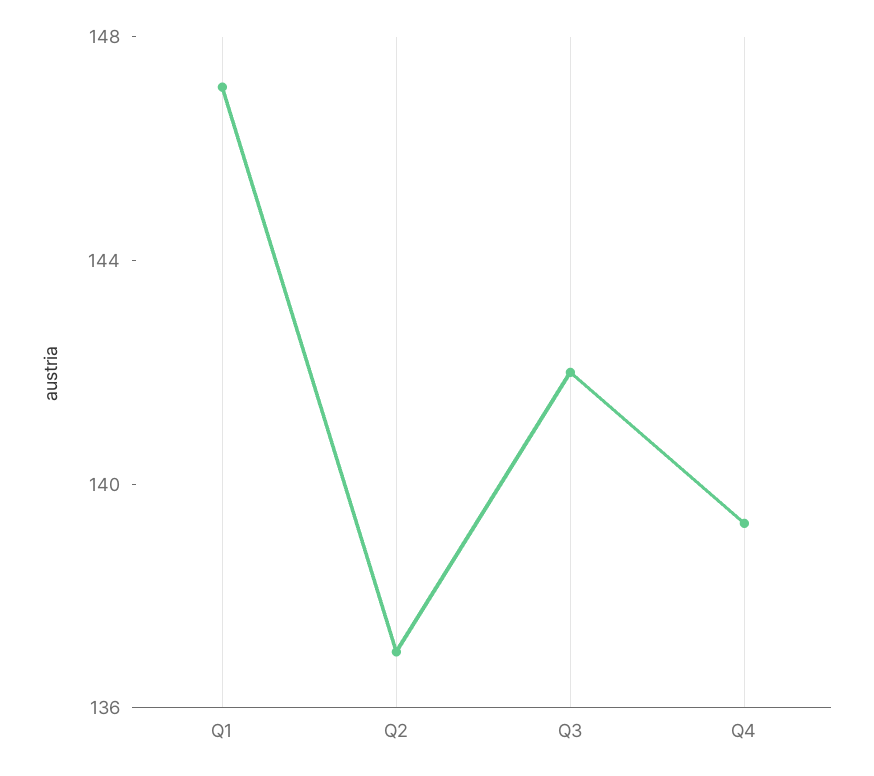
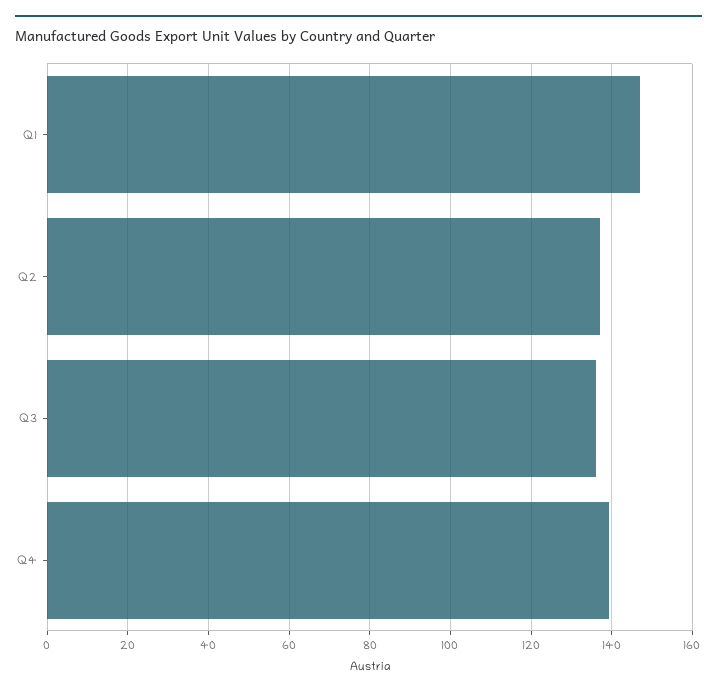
Q3: 142 -> 136

